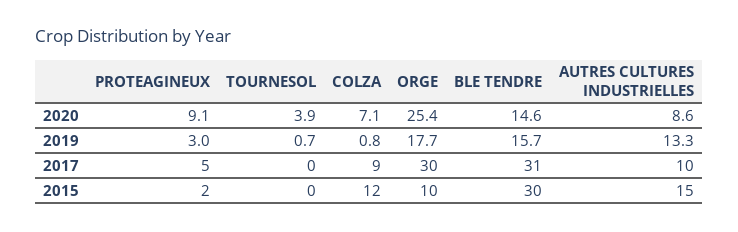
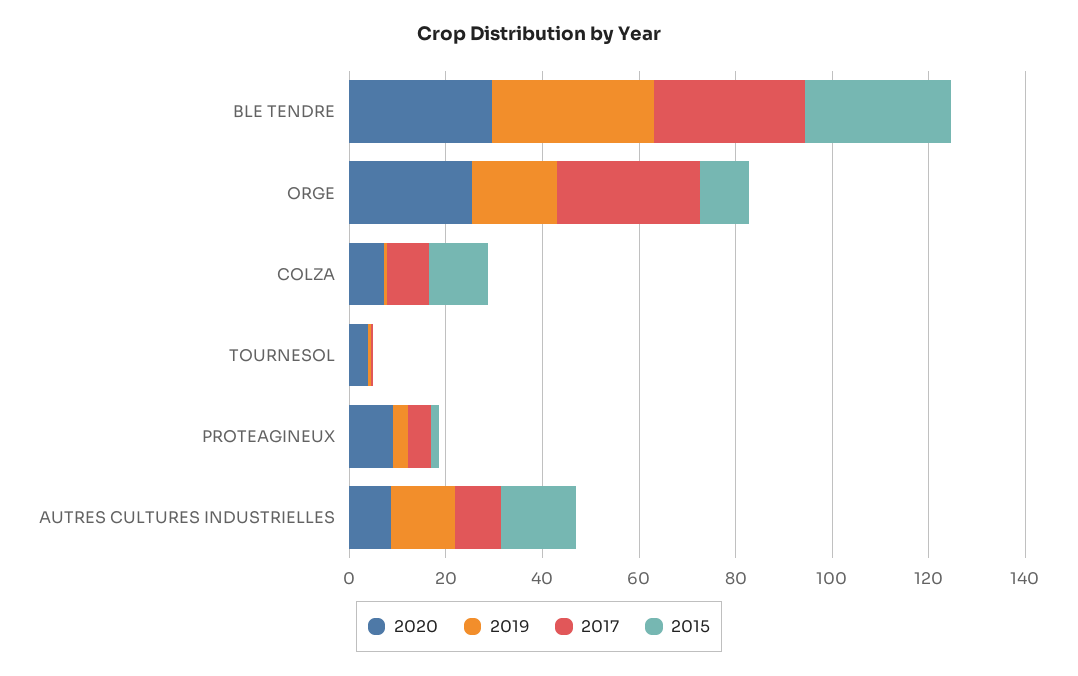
2020, BLE TENDRE: 14.6 -> 30
2019, BLE TENDRE: 15.7 -> 35

